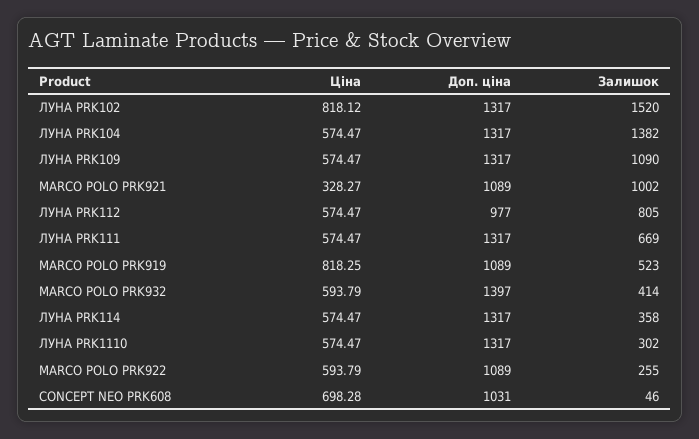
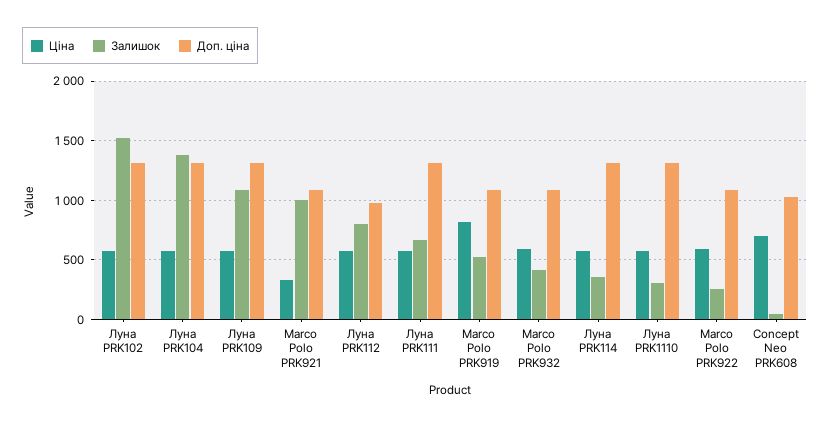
Ціна, ЛУНА PRK102: 818.12 -> 600
Доп. ціна, MARCO POLO PRK932: 1397 -> 1100

